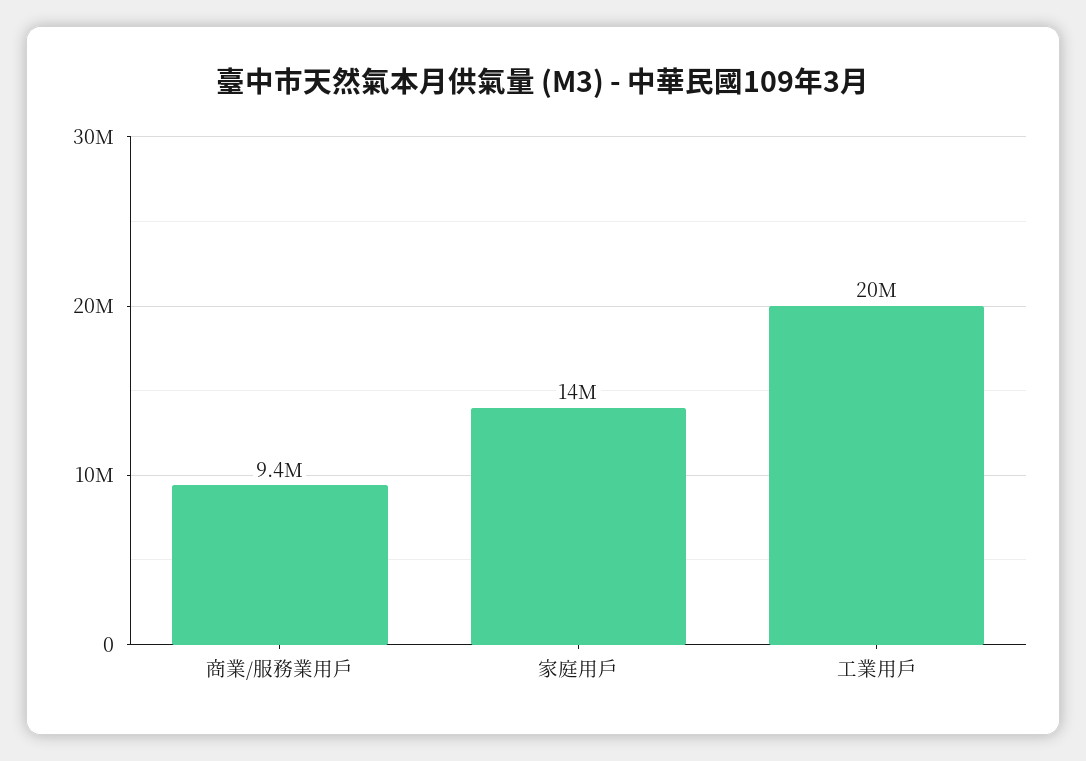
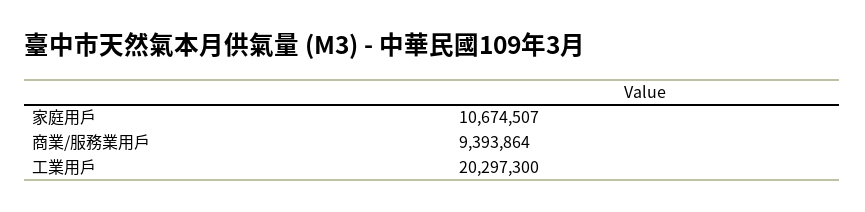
家庭用戶: 14000000 -> 10674507

